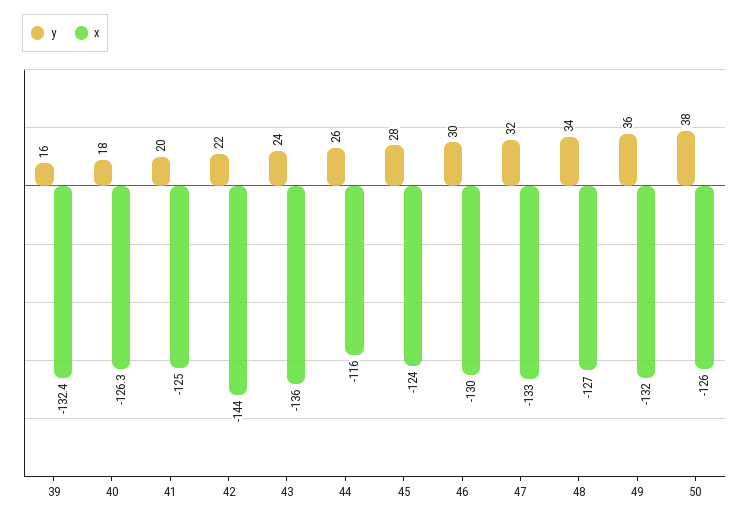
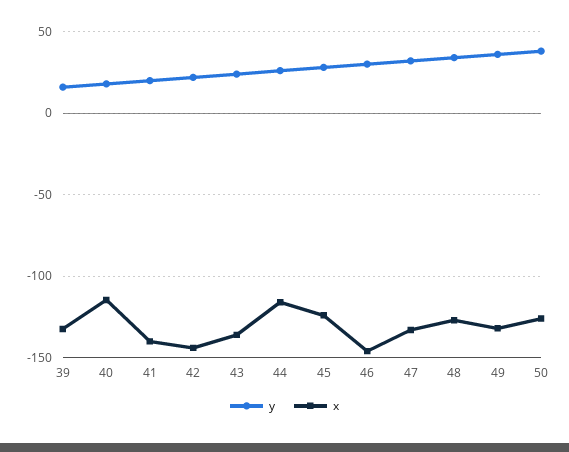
x, 40: -126.3 -> -115
x, 41: -125 -> -140
x, 46: -130 -> -145

